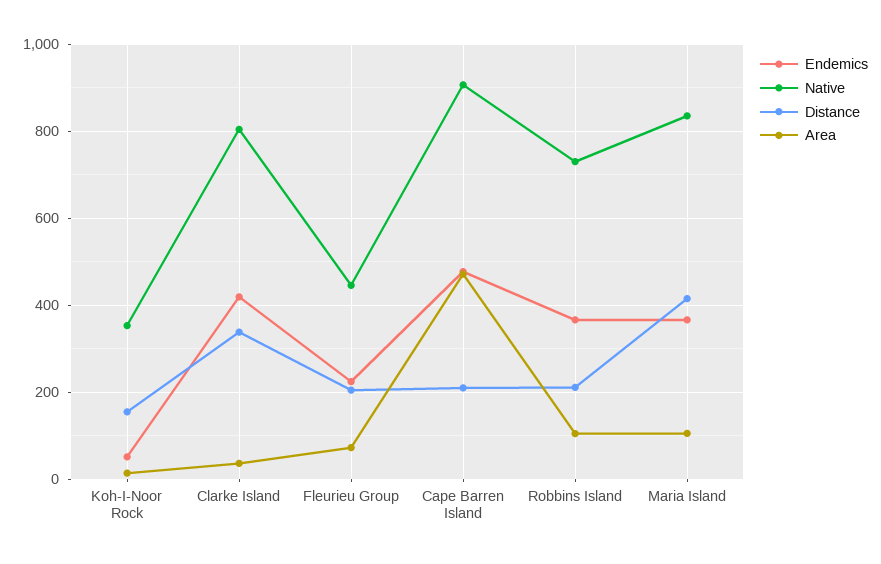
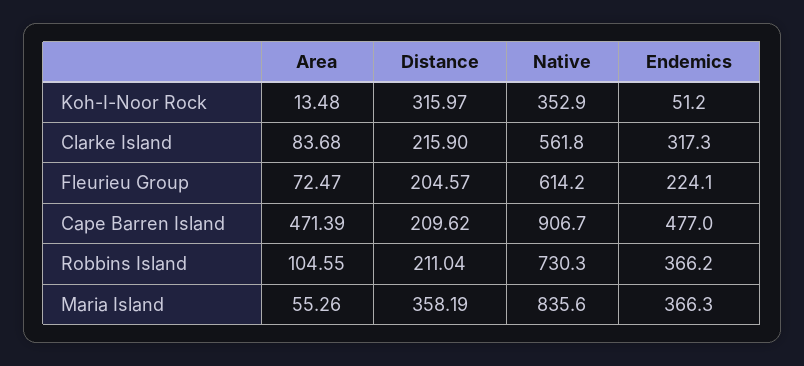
Distance, Koh-I-Noor Rock: 160 -> 315.97
Endemics, Clarke Island: 420 -> 317.3
Native, Clarke Island: 800 -> 561.8
Distance, Clarke Island: 340 -> 215.9
Area, Clarke Island: 40 -> 83.68
Native, Fleurieu Group: 440 -> 614.2
Distance, Maria Island: 420 -> 358.19
Area, Maria Island: 100 -> 55.26

